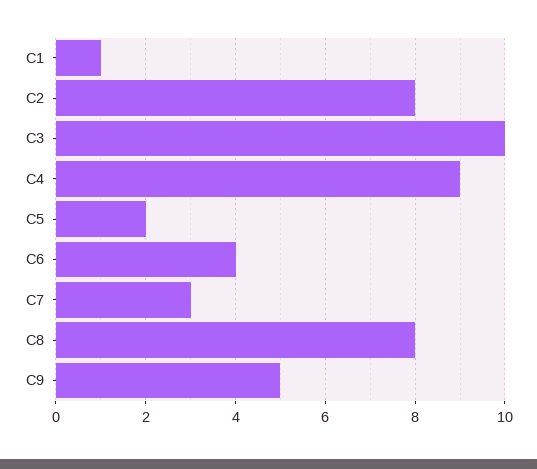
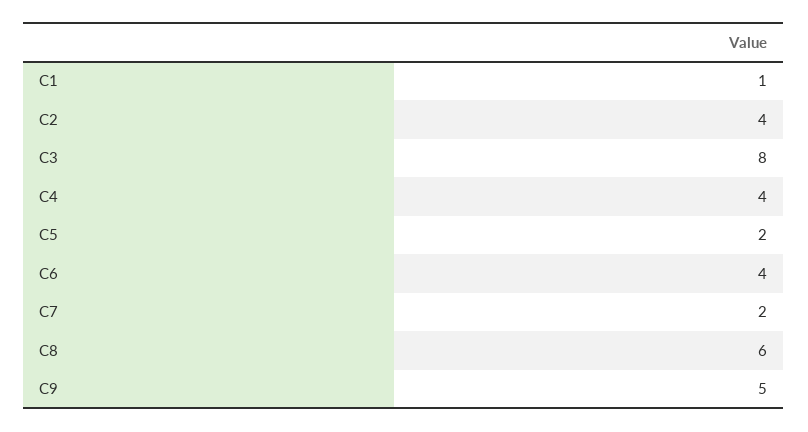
C2: 8 -> 4
C3: 10 -> 8
C4: 9 -> 4
C7: 3 -> 2
C8: 8 -> 6

